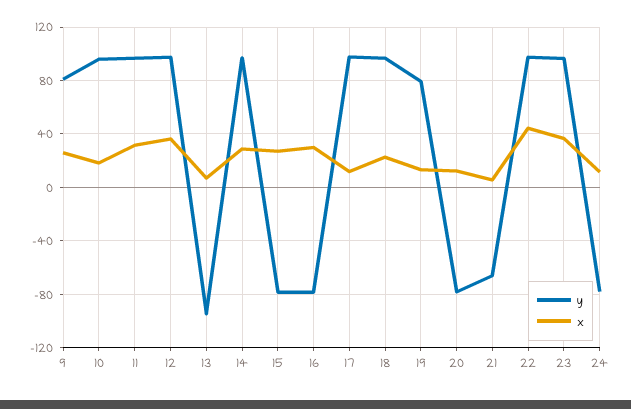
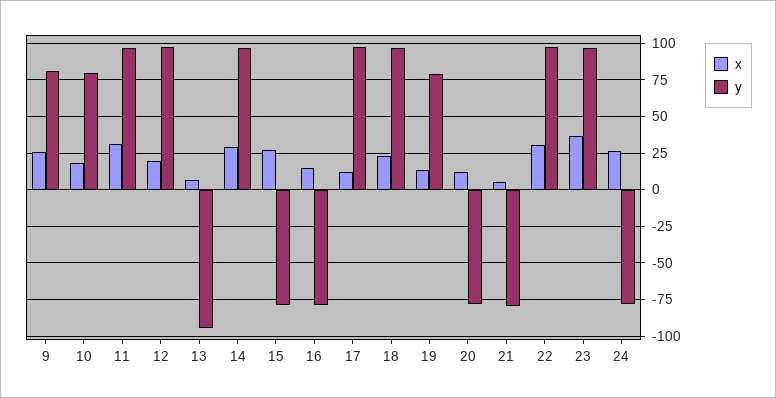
y, 10: 95 -> 80
x, 12: 35 -> 20
x, 16: 30 -> 15
y, 21: -65 -> -80
x, 22: 45 -> 30
x, 24: 10 -> 25

